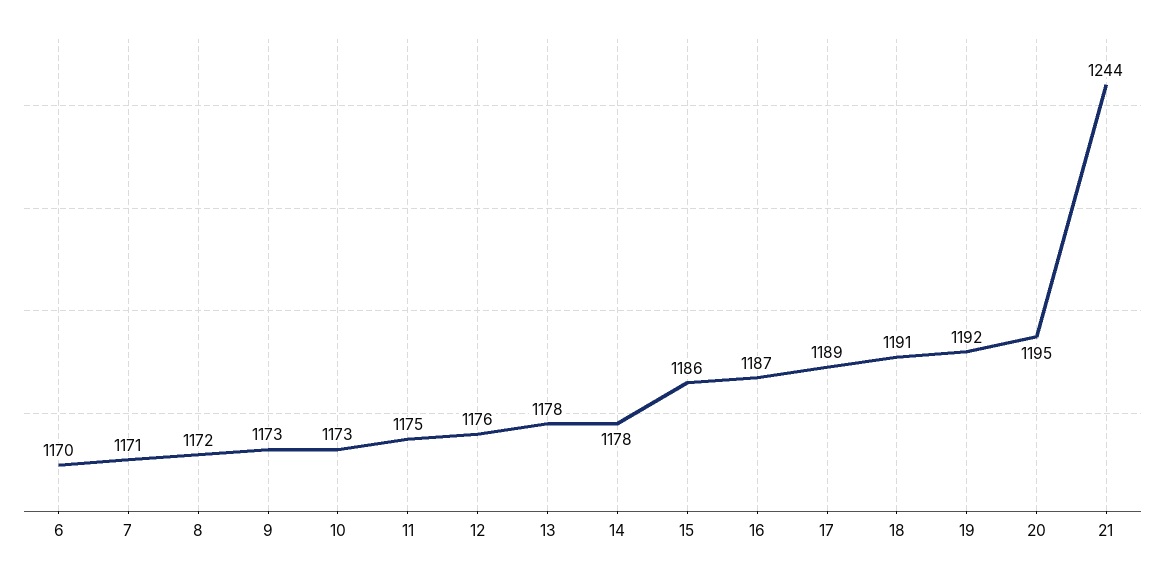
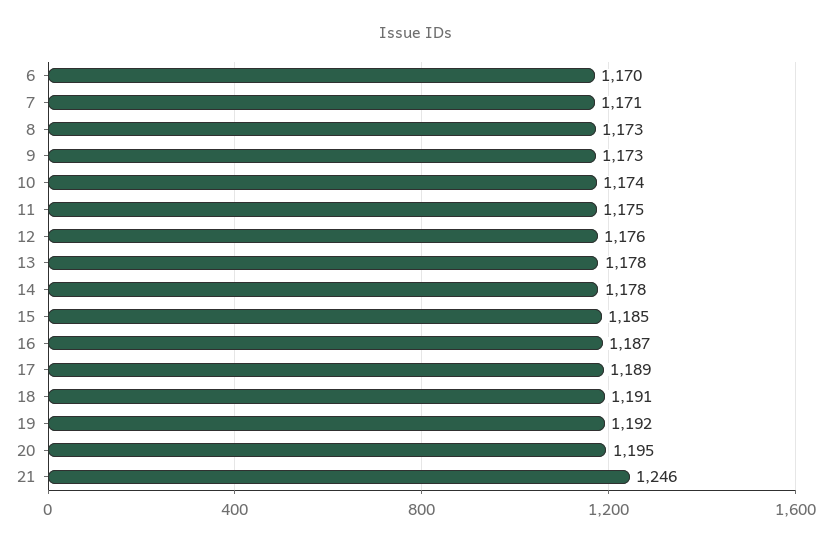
8: 1172 -> 1173
10: 1173 -> 1174
15: 1186 -> 1185
21: 1244 -> 1246

